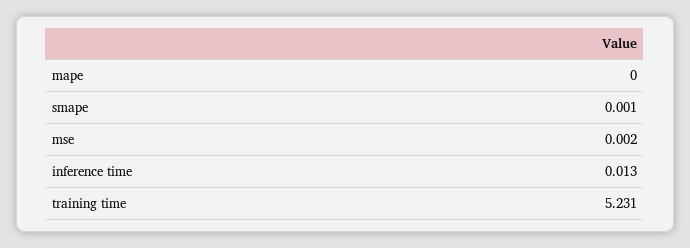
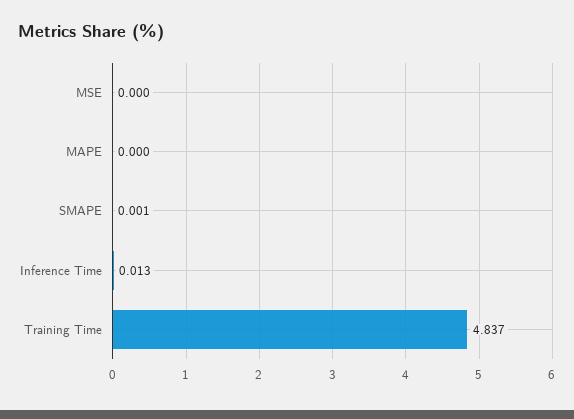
mse: 0.002 -> 0
training time: 5.231 -> 4.837

